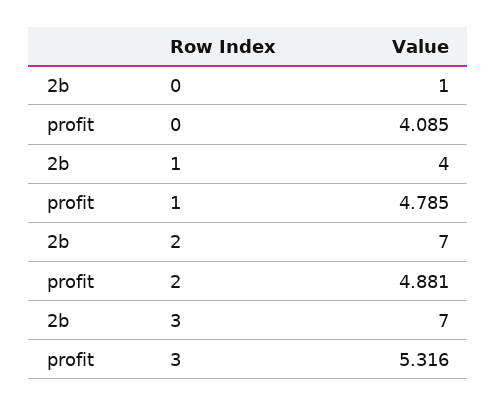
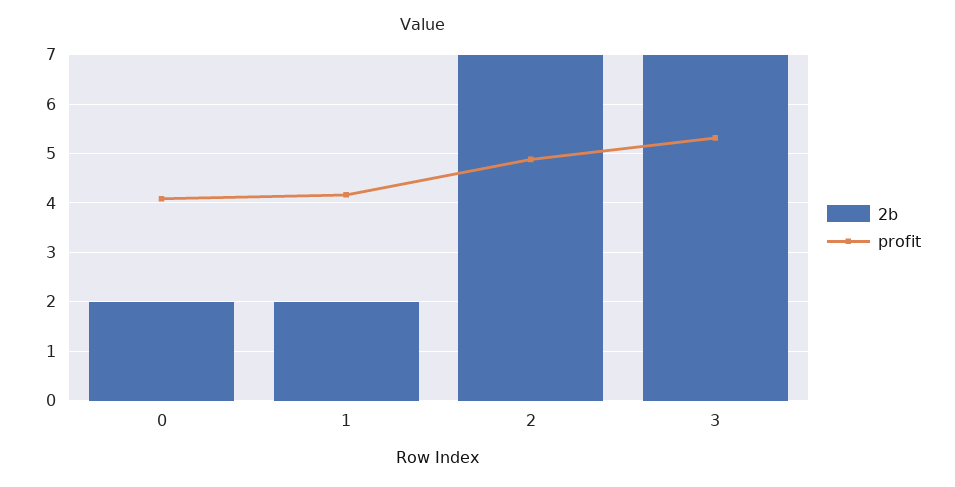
2b, 0: 1 -> 2
2b, 1: 4 -> 2
profit, 1: 4.785 -> 4.2

